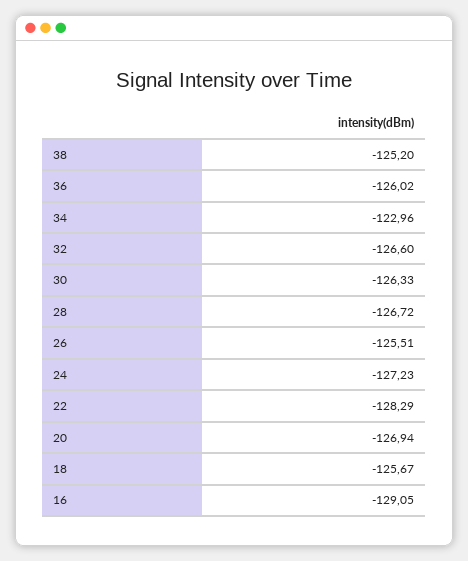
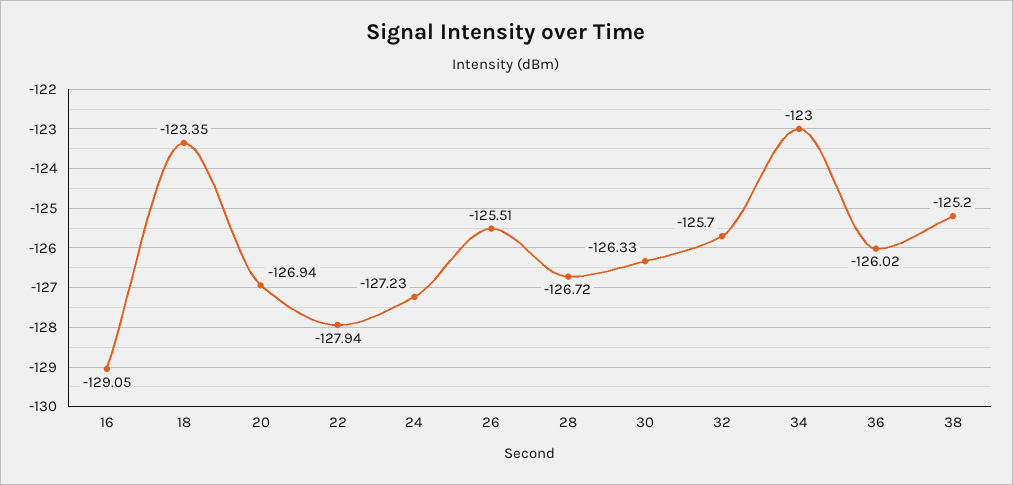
34: -122.96 -> -123
32: -126.6 -> -125.7
22: -128.29 -> -127.94
18: -125.67 -> -123.35

